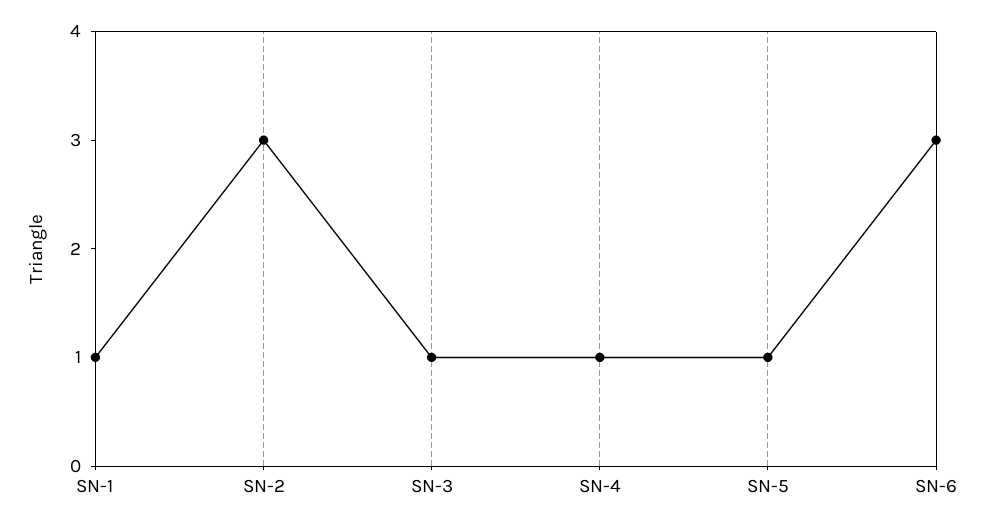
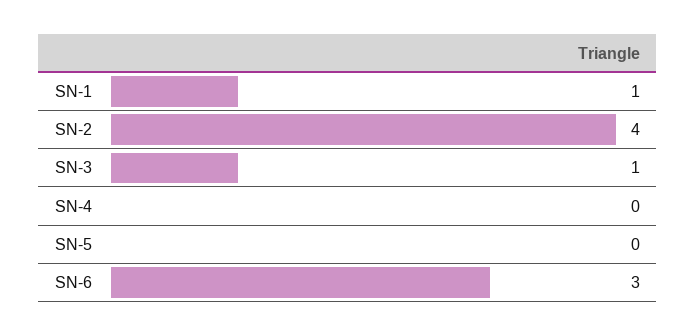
SN-2: 3 -> 4
SN-4: 1 -> 0
SN-5: 1 -> 0

